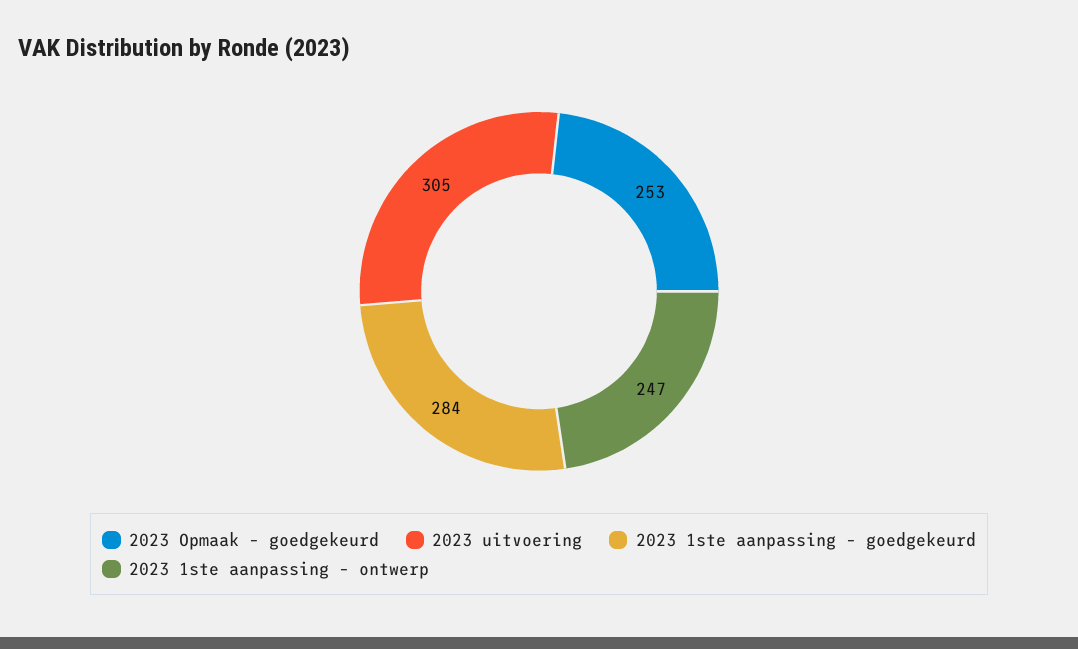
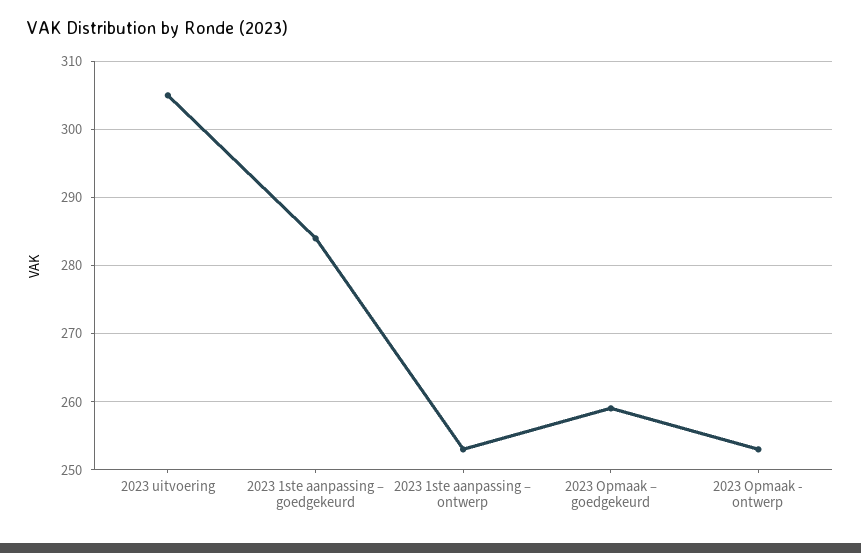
2023 Opmaak – goedgekeurd: 253 -> 259
2023 1ste aanpassing – ontwerp: 247 -> 253
2023 Opmaak - ontwerp: none -> 253

